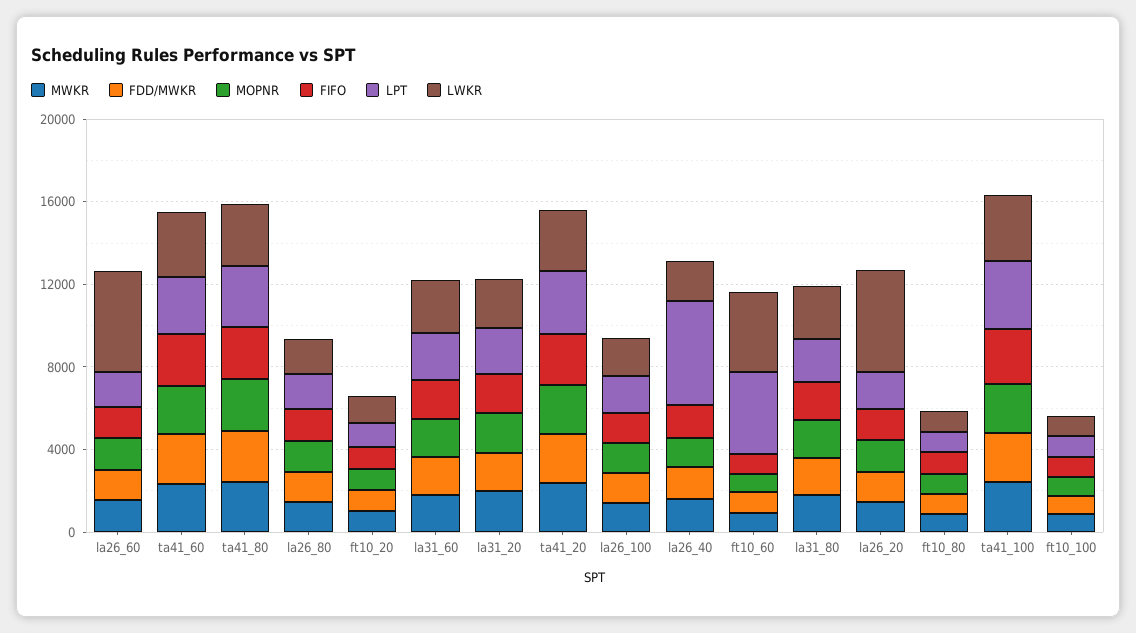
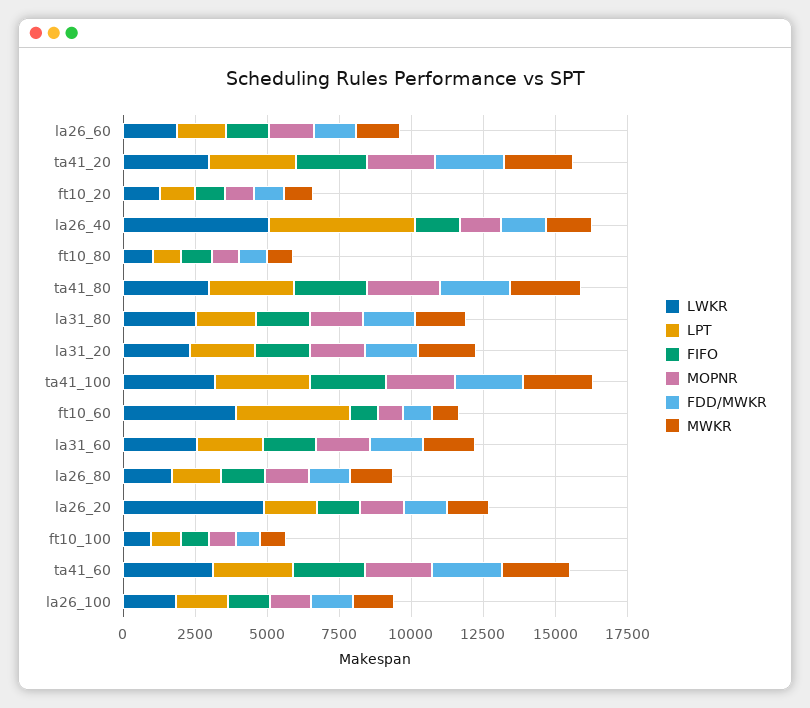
LWKR, la26_60: 5000 -> 2000
LWKR, la26_40: 2000 -> 5000

